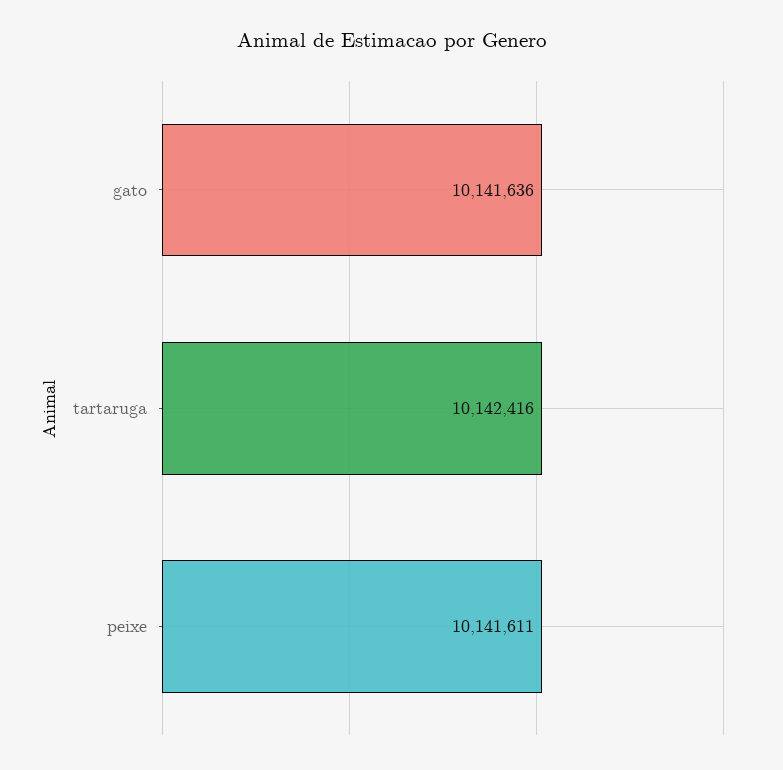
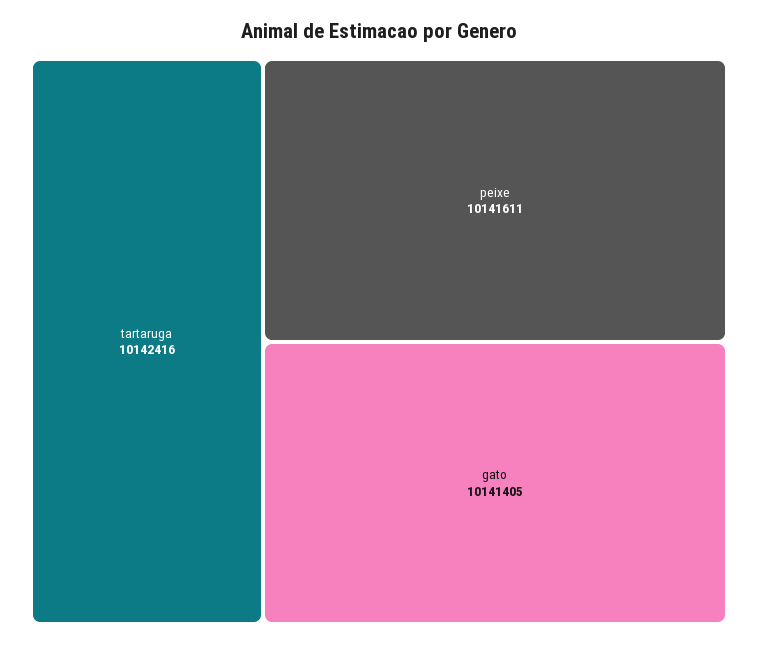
gato: 10141636 -> 10141405

